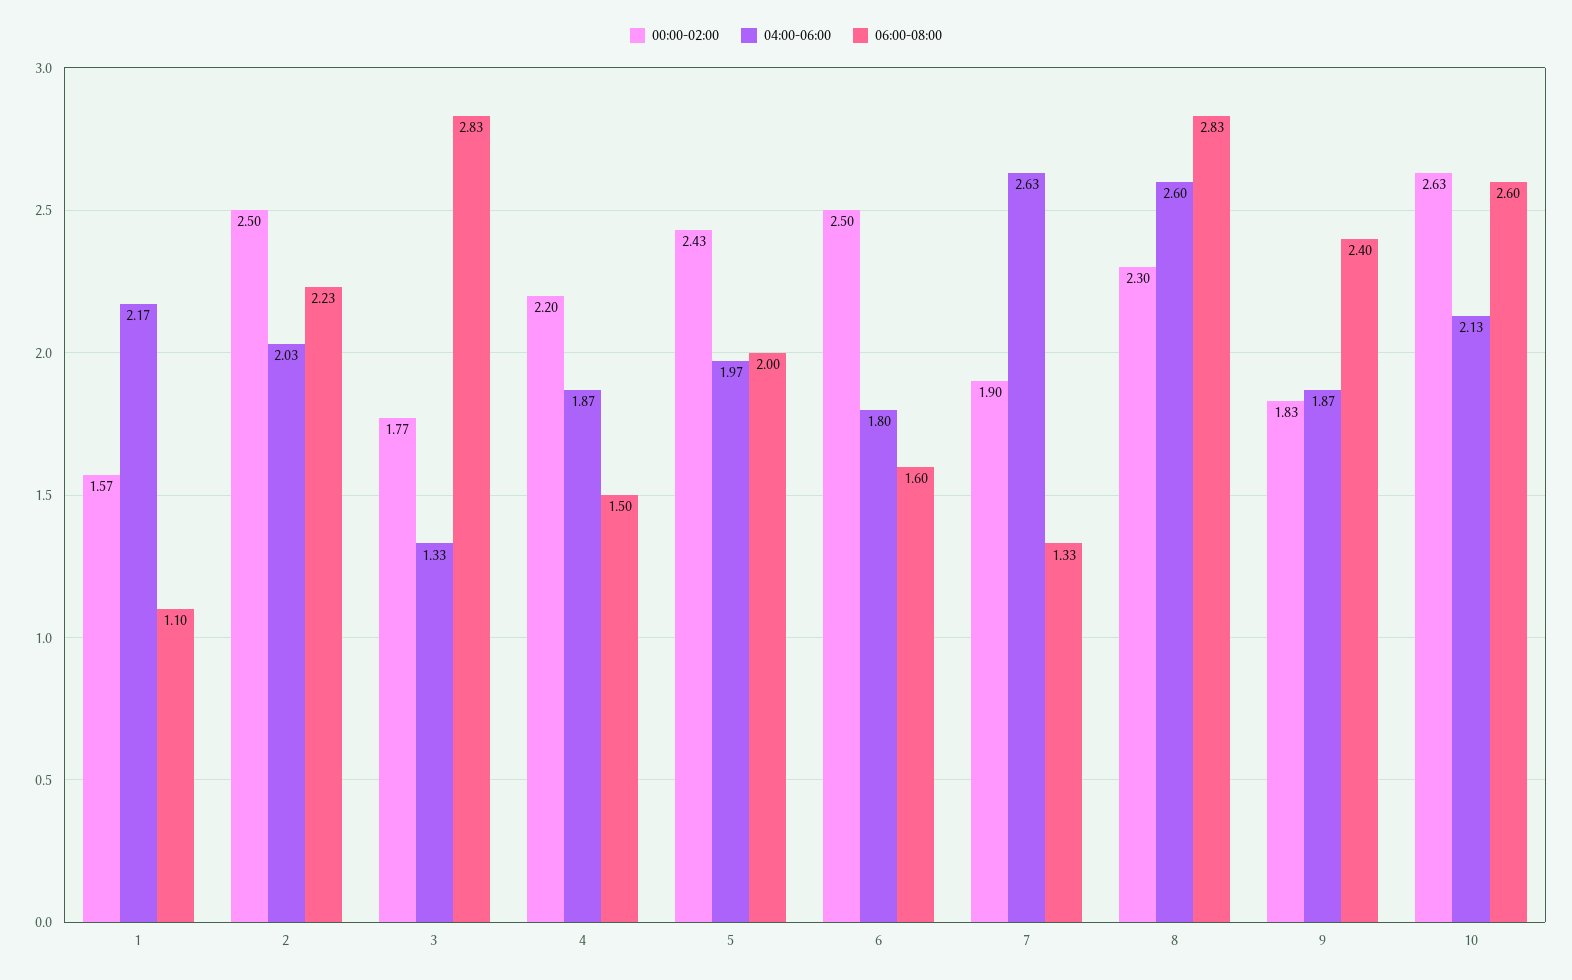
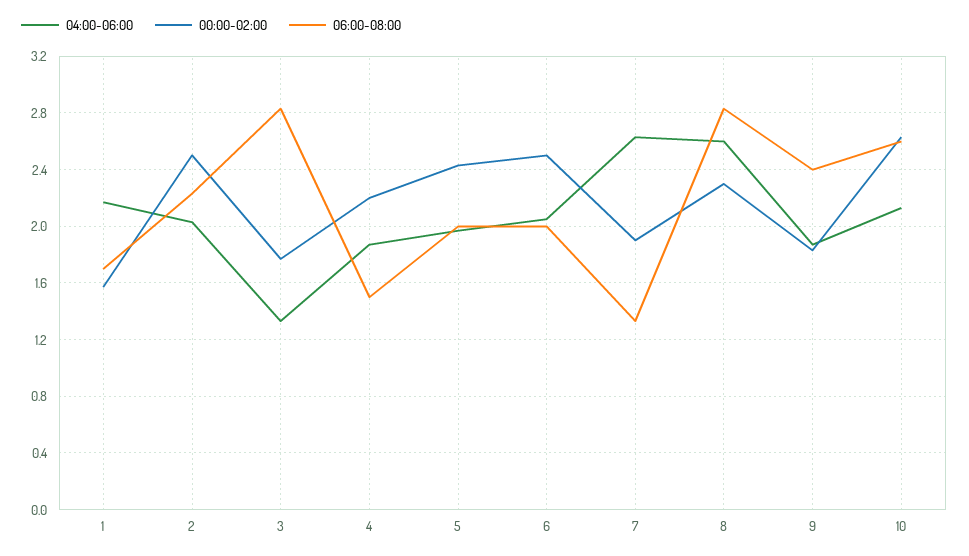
06:00-08:00, 1: 1.1 -> 1.7
04:00-06:00, 6: 1.8 -> 2.05
06:00-08:00, 6: 1.6 -> 2

